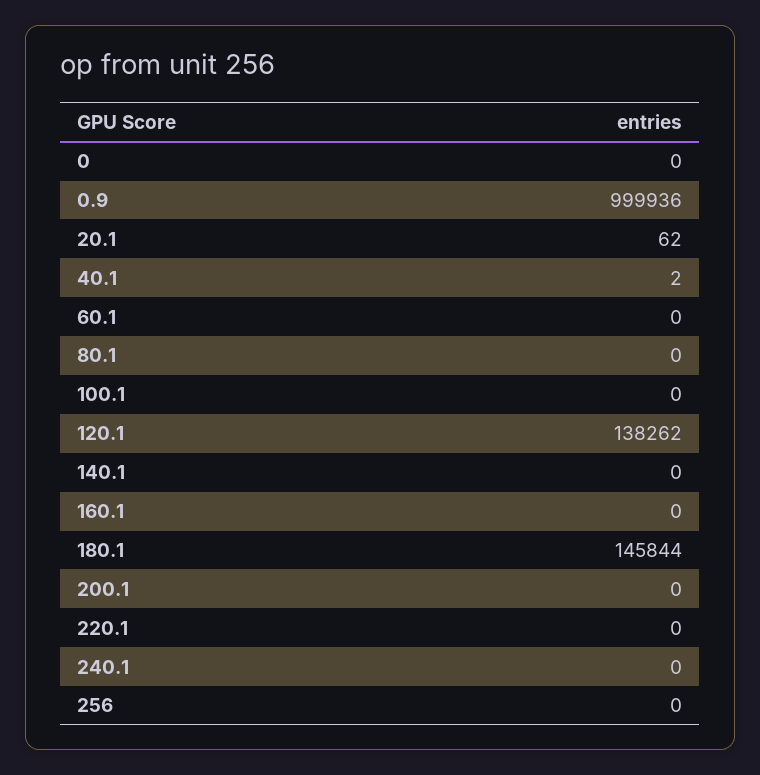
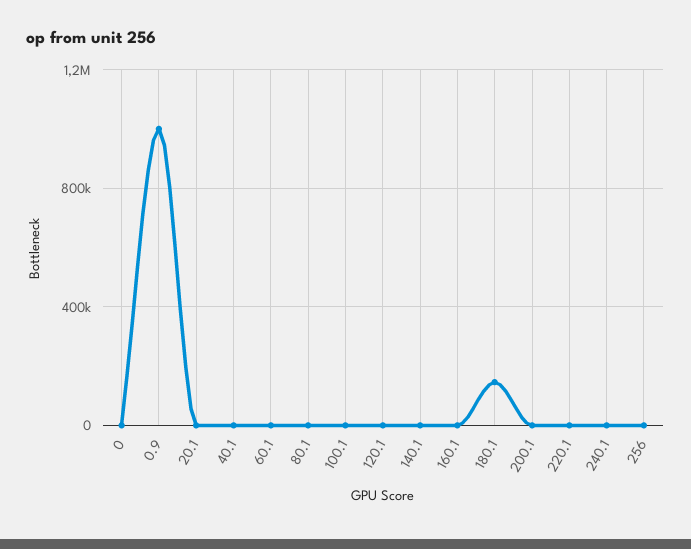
120.1: 138262 -> 0

